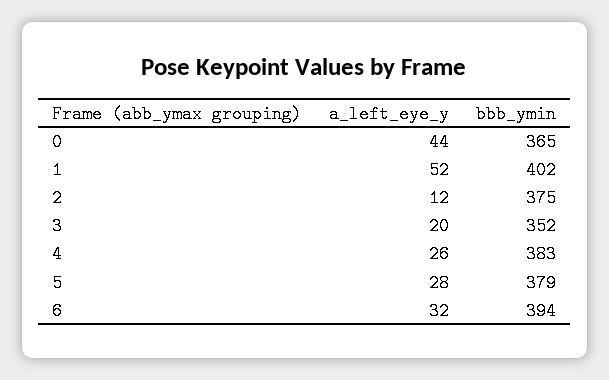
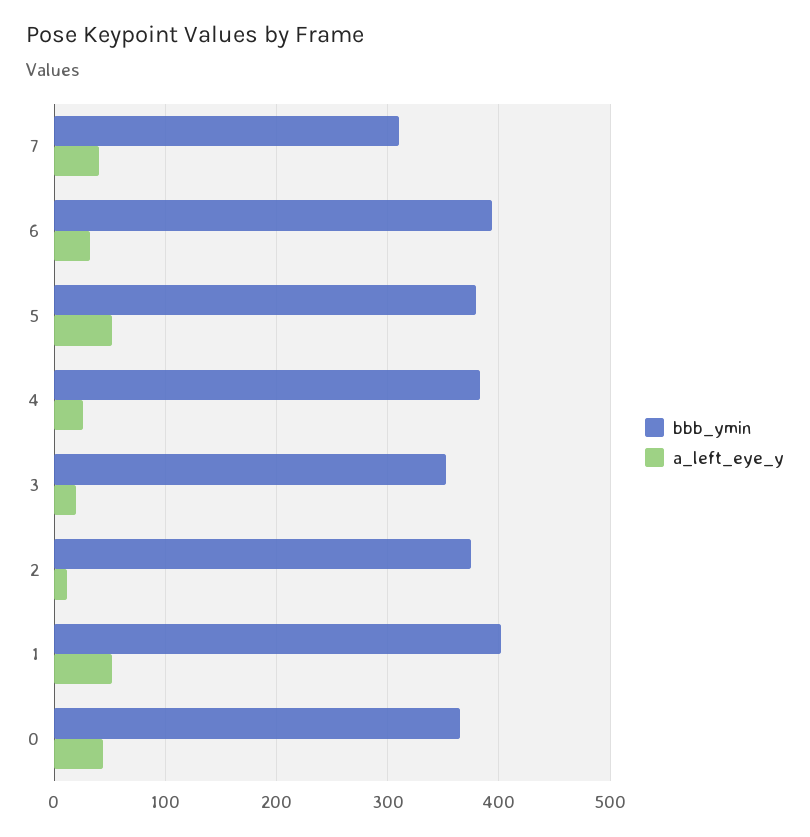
a_left_eye_y, 5: 28 -> 50
bbb_ymin, 7: none -> 310
a_left_eye_y, 7: none -> 40

